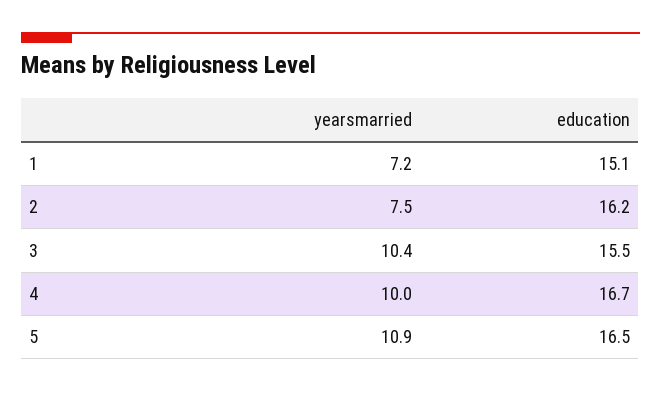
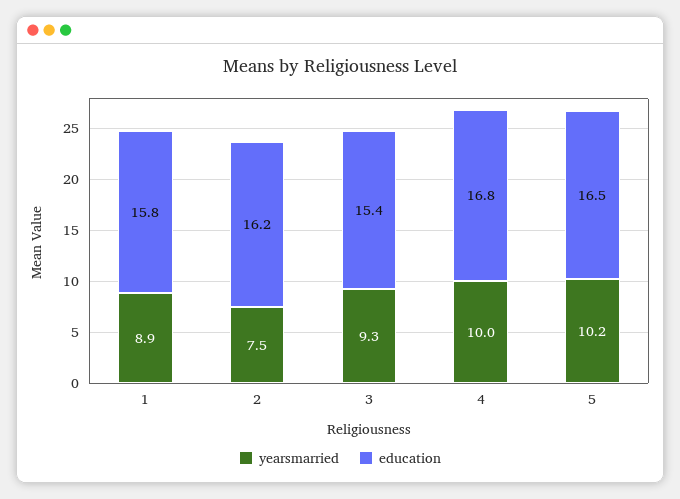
yearsmarried, 1: 7.2 -> 8.9
education, 1: 15.1 -> 15.8
yearsmarried, 3: 10.4 -> 9.3
education, 3: 15.5 -> 15.4
education, 4: 16.7 -> 16.8
yearsmarried, 5: 10.9 -> 10.2

